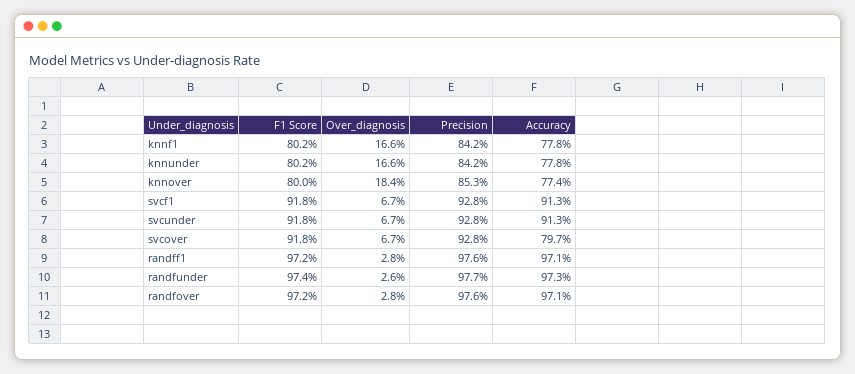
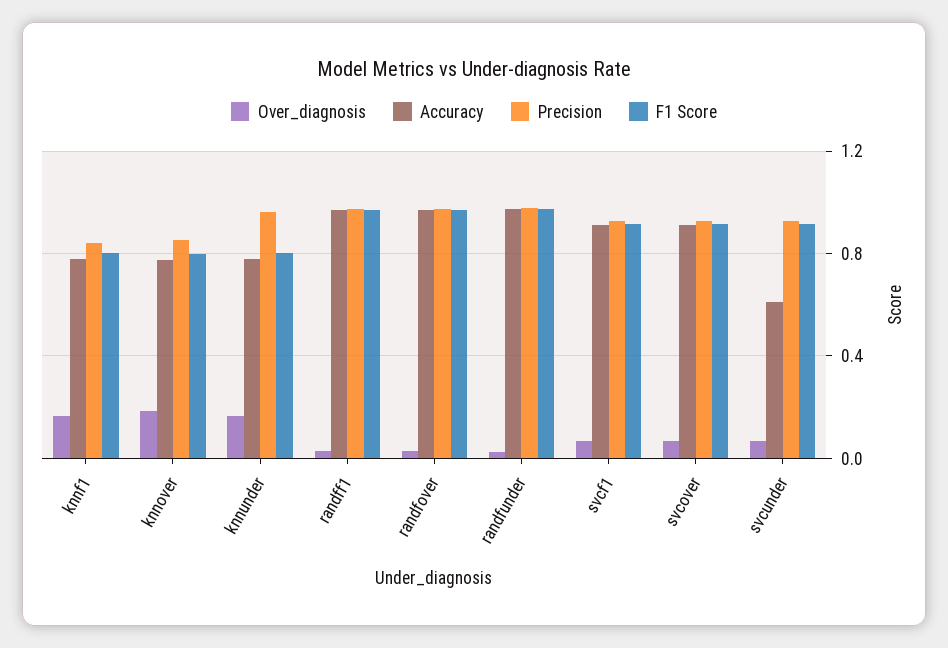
Precision, knnunder: 0.842 -> 0.95
Accuracy, svcunder: 0.913 -> 0.6
Accuracy, svcover: 0.797 -> 0.9

